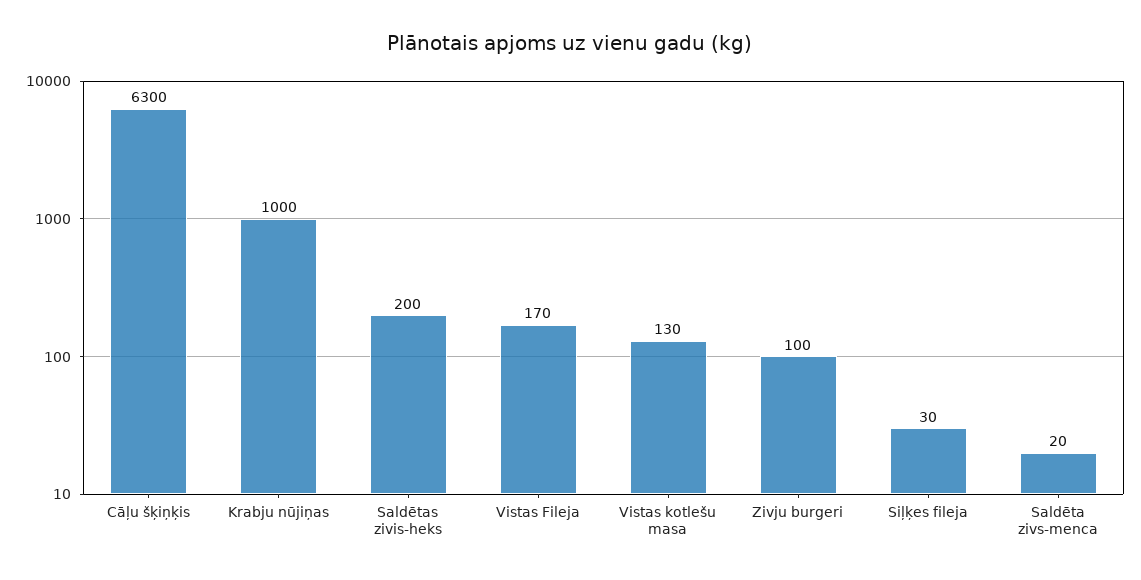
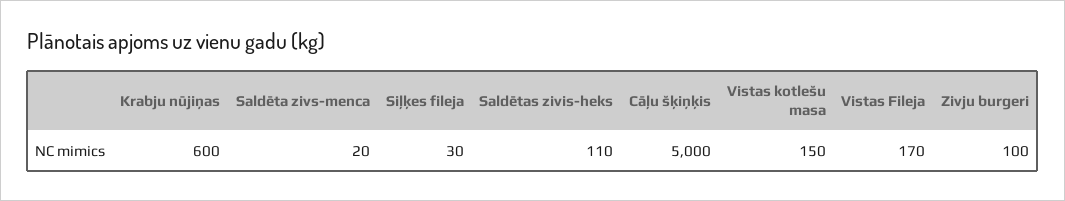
Cāļu šķiņķis: 6300 -> 5000
Krabju nūjiņas: 1000 -> 600
Saldētas zivis-heks: 200 -> 110
Vistas kotlešu masa: 130 -> 150

